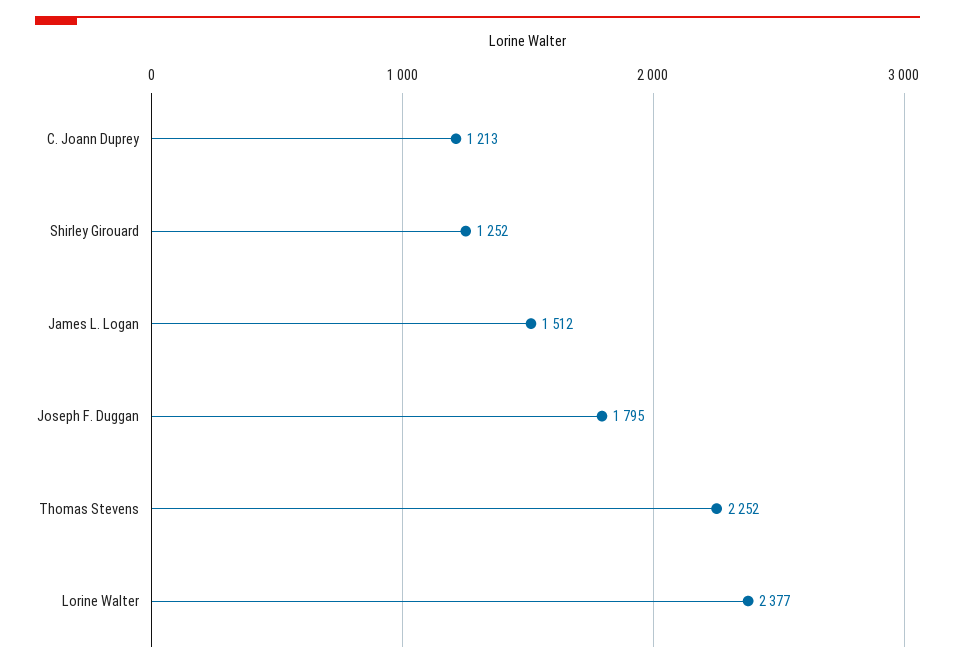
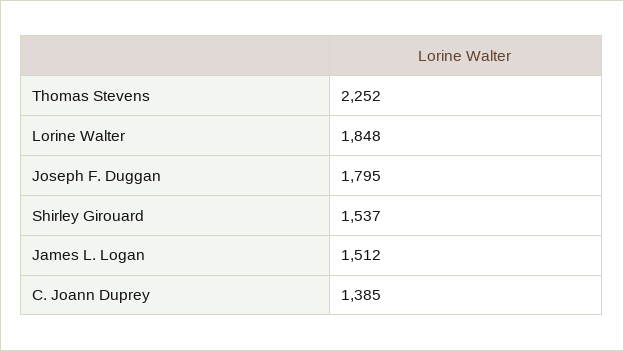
C. Joann Duprey: 1213 -> 1385
Shirley Girouard: 1252 -> 1537
Lorine Walter: 2377 -> 1848

